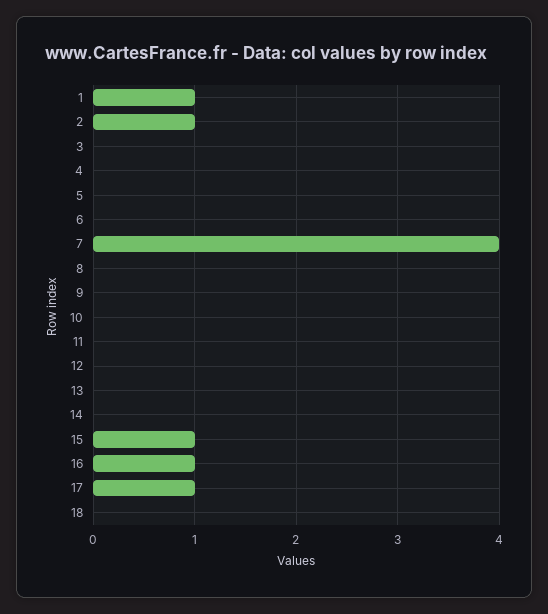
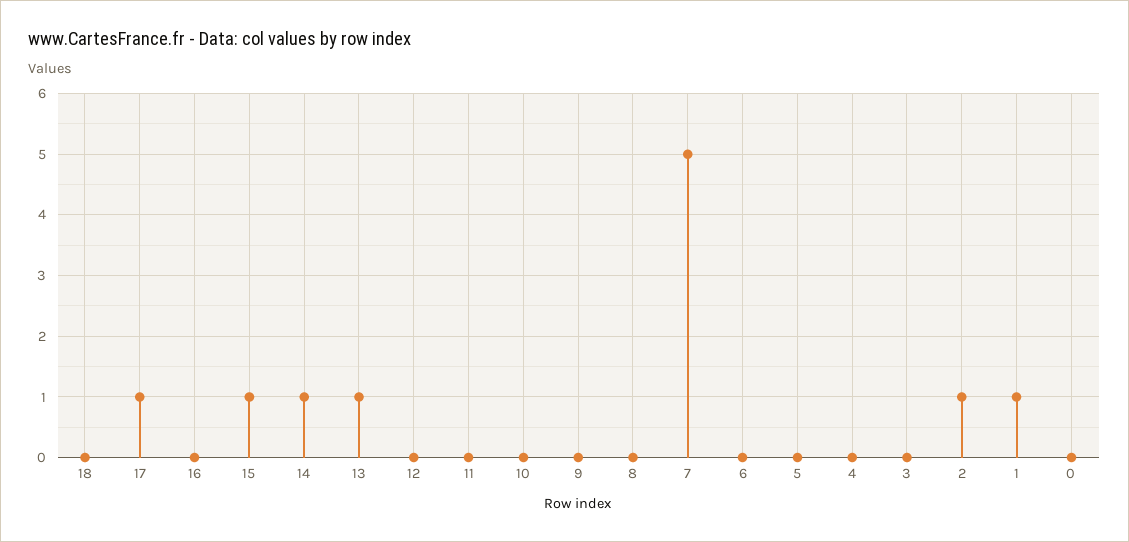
7: 4 -> 5
13: 0 -> 1
14: 0 -> 1
16: 1 -> 0
0: none -> 0

